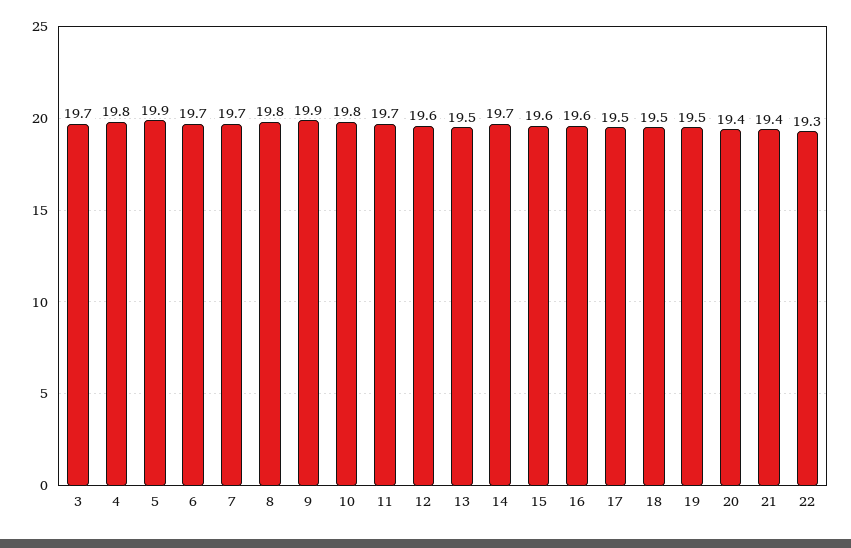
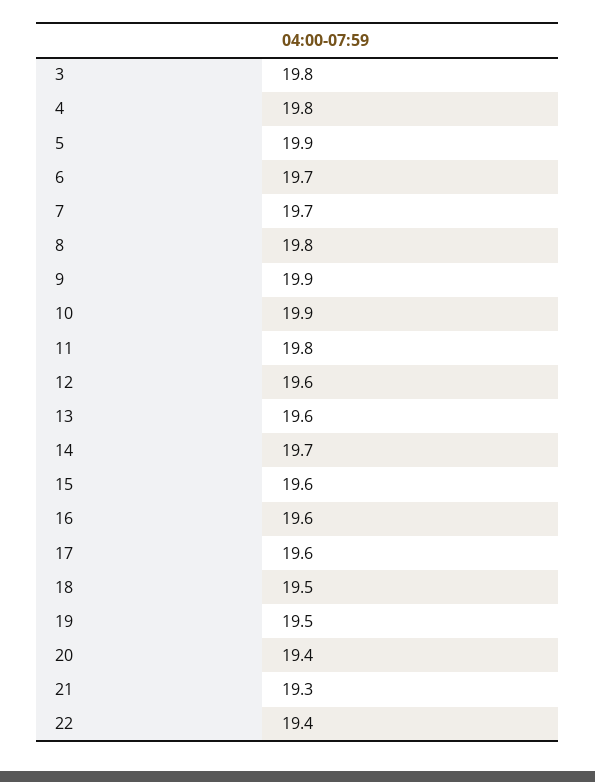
3: 19.7 -> 19.8
10: 19.8 -> 19.9
11: 19.7 -> 19.8
13: 19.5 -> 19.6
17: 19.5 -> 19.6
21: 19.4 -> 19.3
22: 19.3 -> 19.4

